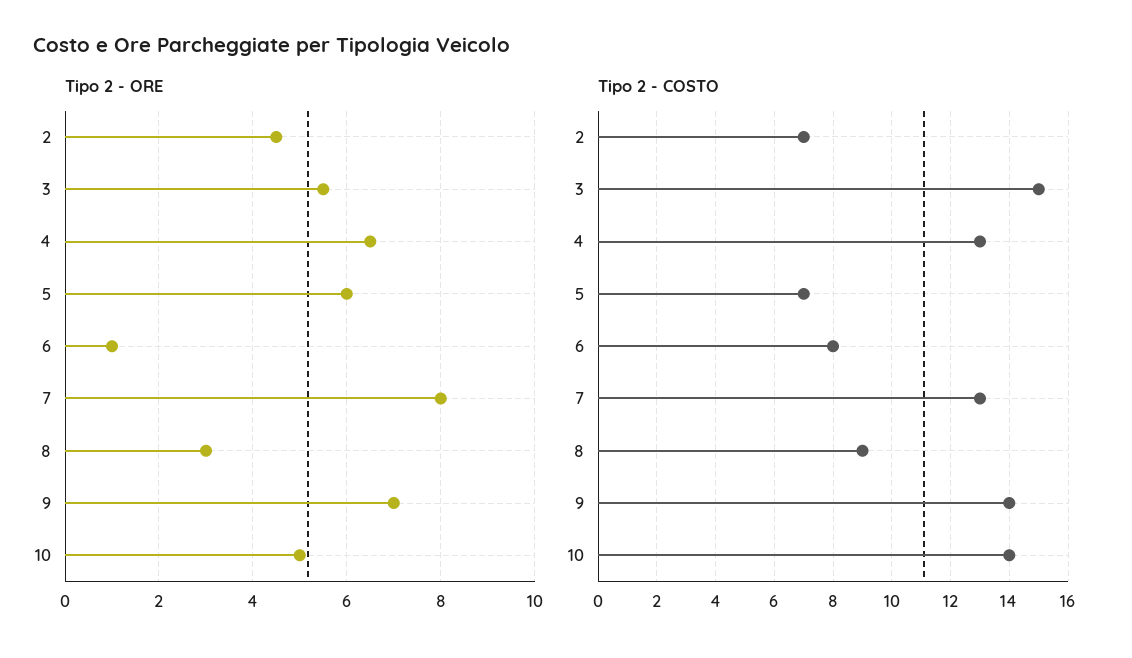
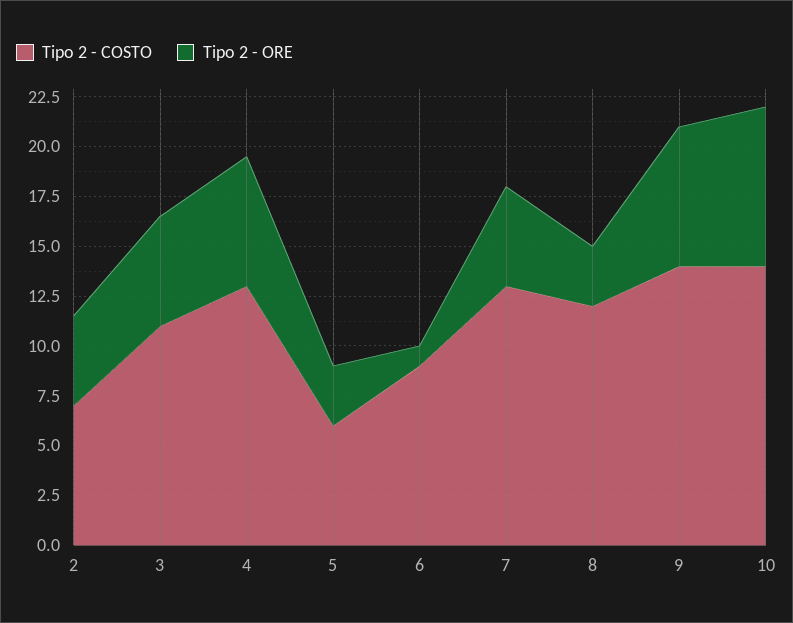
Tipo 2 - ORE, 5: 6 -> 3
Tipo 2 - ORE, 7: 8 -> 5
Tipo 2 - ORE, 10: 5 -> 8
Tipo 2 - COSTO, 3: 15 -> 11
Tipo 2 - COSTO, 5: 7 -> 6
Tipo 2 - COSTO, 6: 8 -> 9
Tipo 2 - COSTO, 8: 9 -> 12

